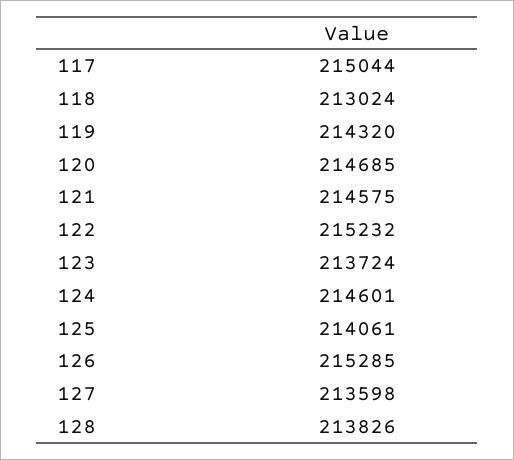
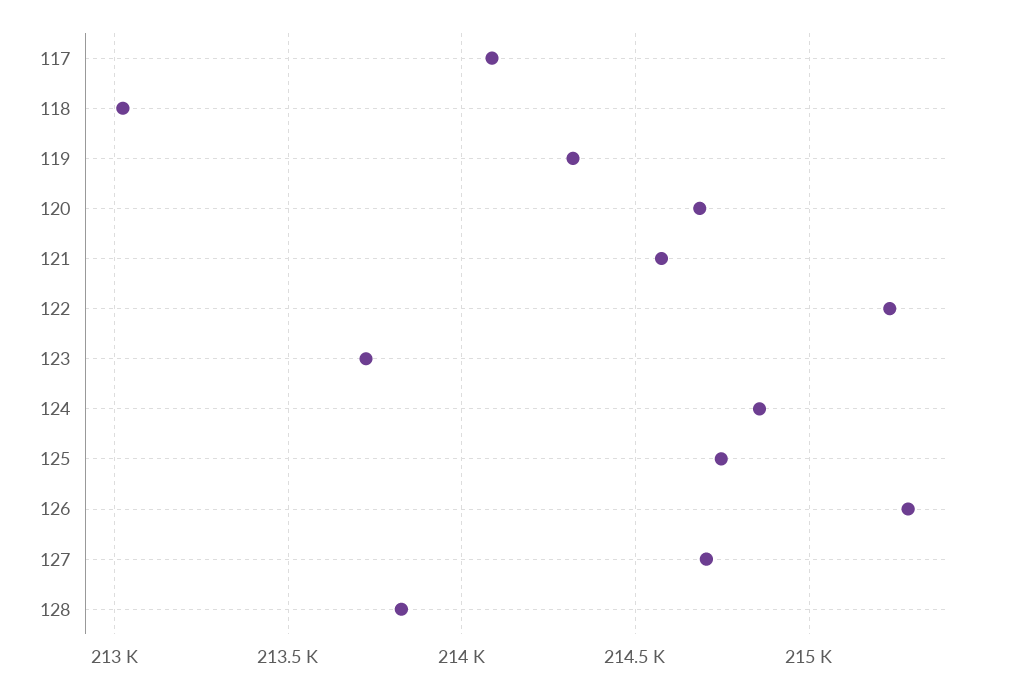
117: 215044 -> 214100
124: 214601 -> 214850
125: 214061 -> 214750
127: 213598 -> 214700

